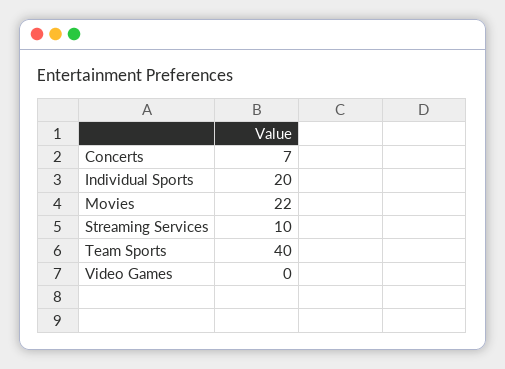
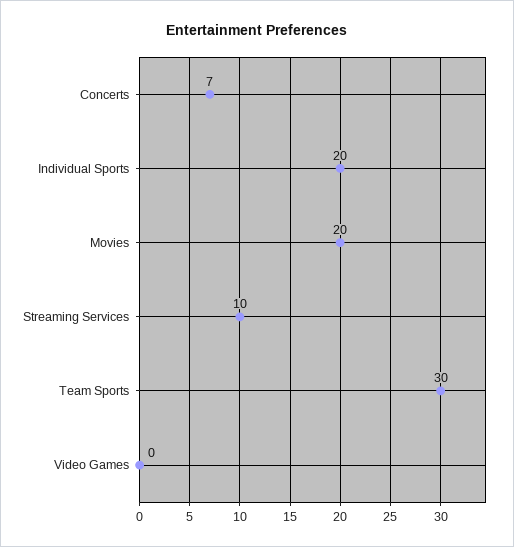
Movies: 22 -> 20
Team Sports: 40 -> 30

